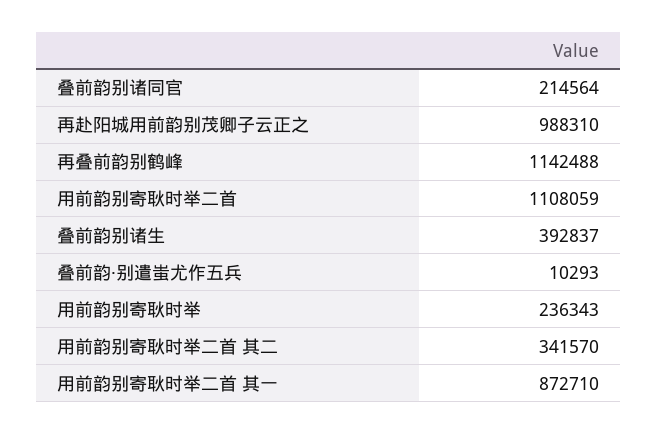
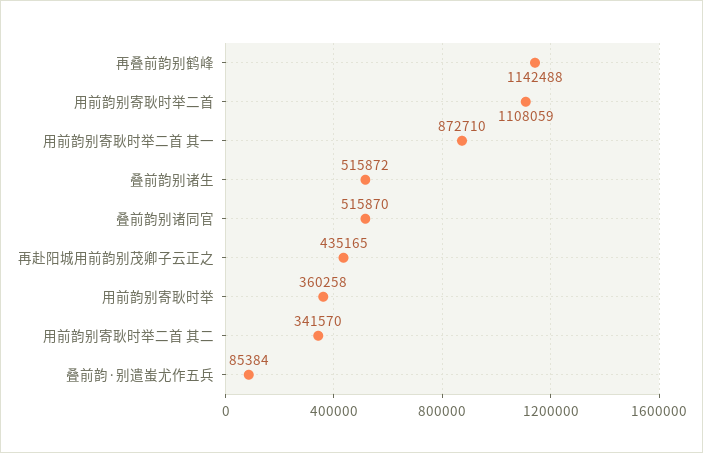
叠前韵别诸同官: 214564 -> 515870
再赴阳城用前韵别茂卿子云正之: 988310 -> 435165
叠前韵别诸生: 392837 -> 515872
叠前韵·别遣蚩尤作五兵: 10293 -> 85384
用前韵别寄耿时举: 236343 -> 360258

